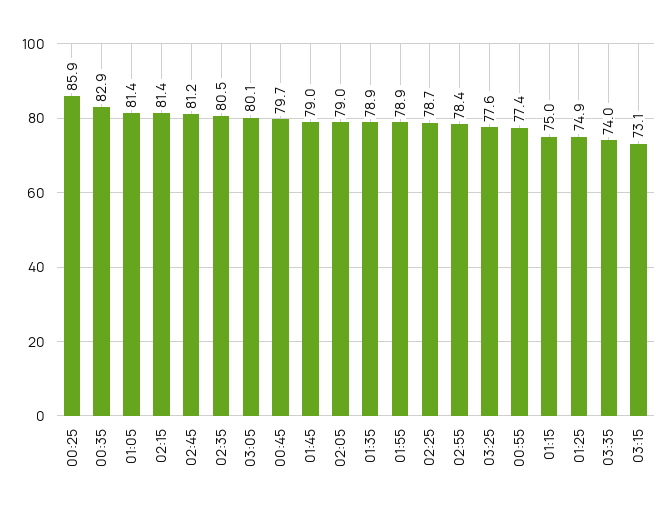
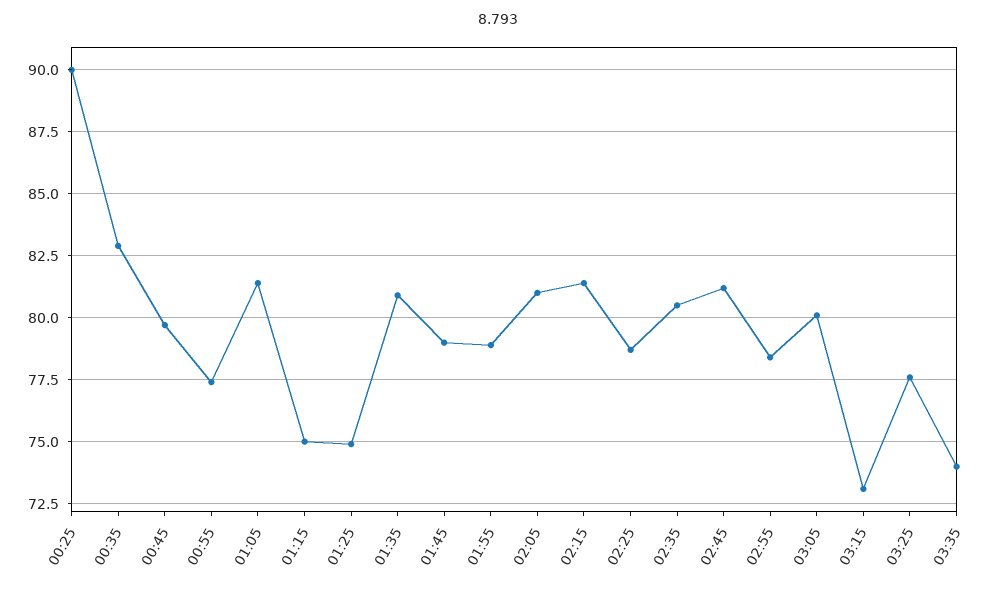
00:25: 85.9 -> 90
02:05: 79 -> 81
01:35: 78.9 -> 81

